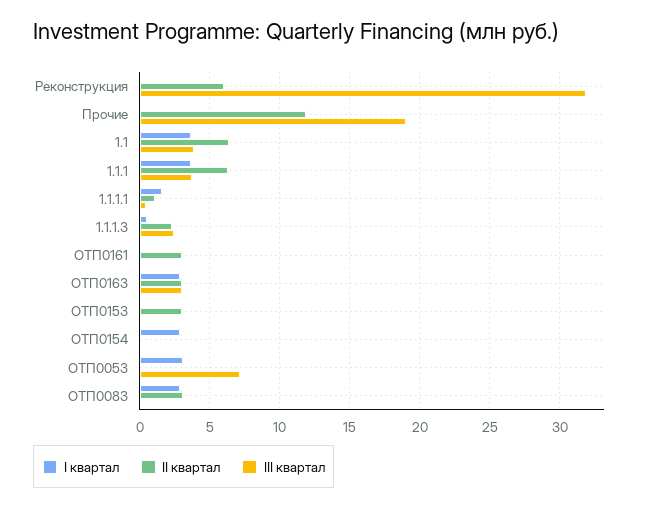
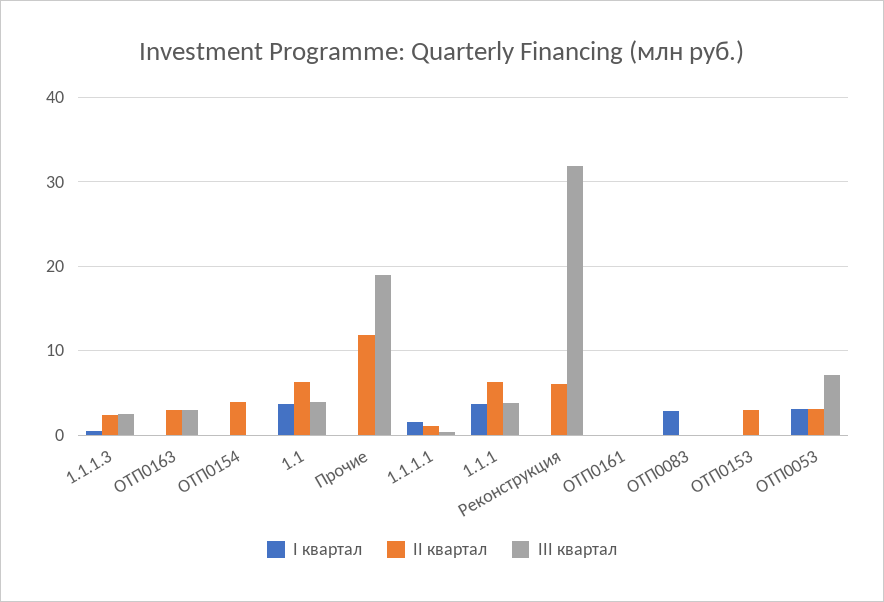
II квартал, ОТП0161: 3 -> 0
I квартал, ОТП0163: 3 -> 0
I квартал, ОТП0154: 3 -> 0
II квартал, ОТП0154: 0 -> 4
II квартал, ОТП0053: 0 -> 3
II квартал, ОТП0083: 3 -> 0

